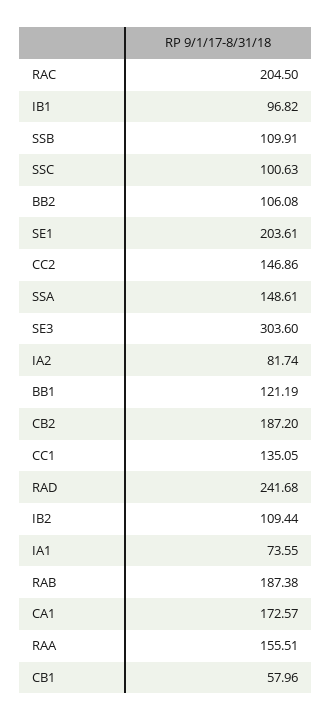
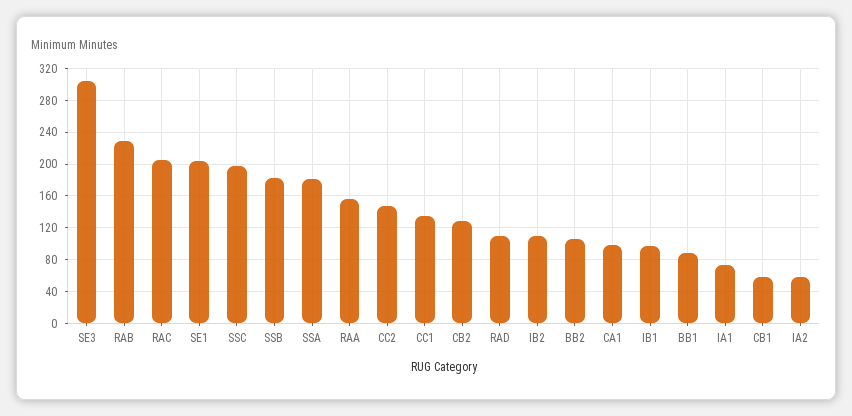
SSB: 109.91 -> 180
SSC: 100.63 -> 200
SSA: 148.61 -> 180
IA2: 81.74 -> 60
BB1: 121.19 -> 90
CB2: 187.2 -> 130
RAD: 241.68 -> 110
RAB: 187.38 -> 230
CA1: 172.57 -> 100

